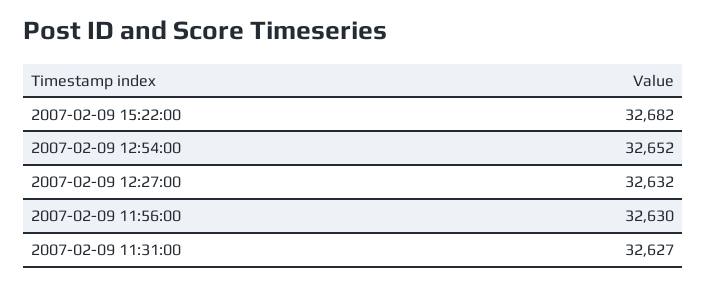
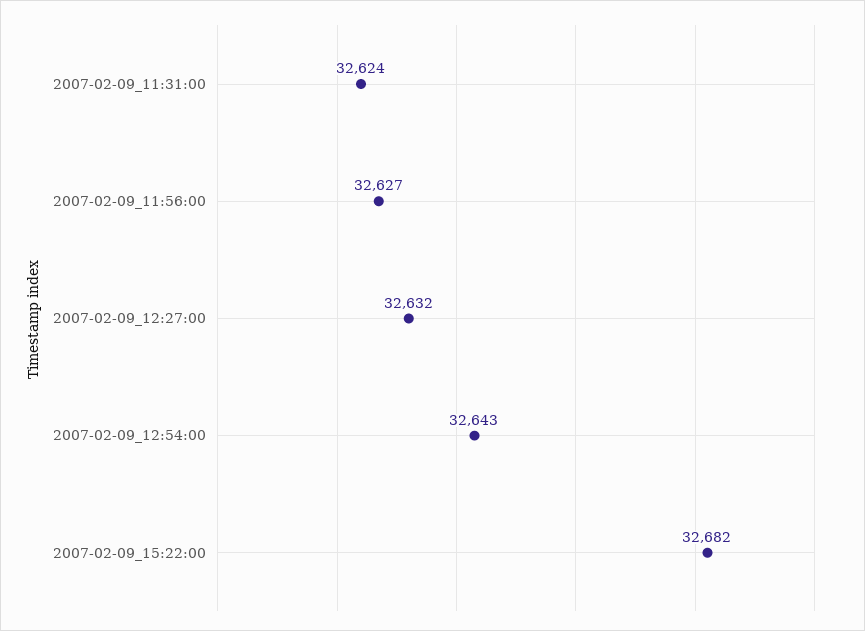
2007-02-09 12:54:00: 32652 -> 32643
2007-02-09 11:56:00: 32630 -> 32627
2007-02-09 11:31:00: 32627 -> 32624

